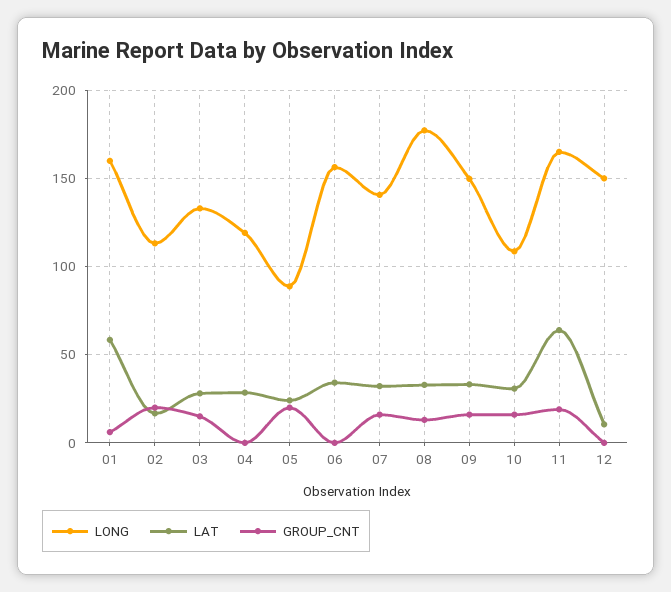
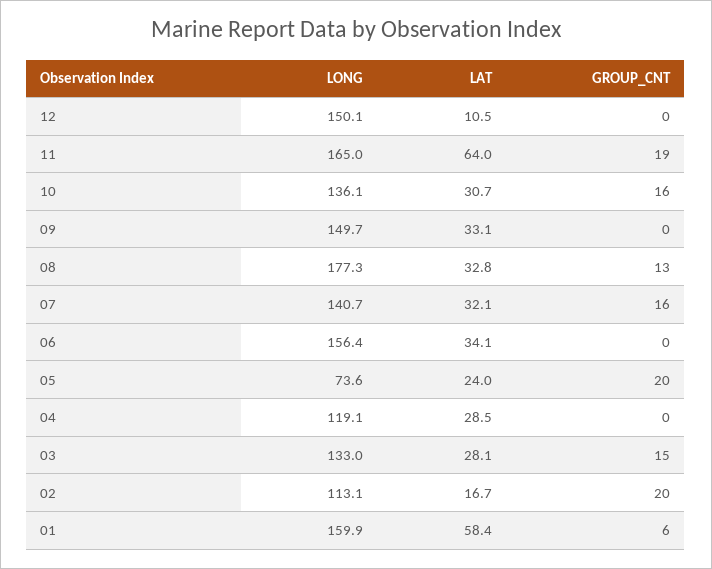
LONG, 05: 90 -> 73.6
GROUP_CNT, 09: 15 -> 0
LONG, 10: 110 -> 136.1

